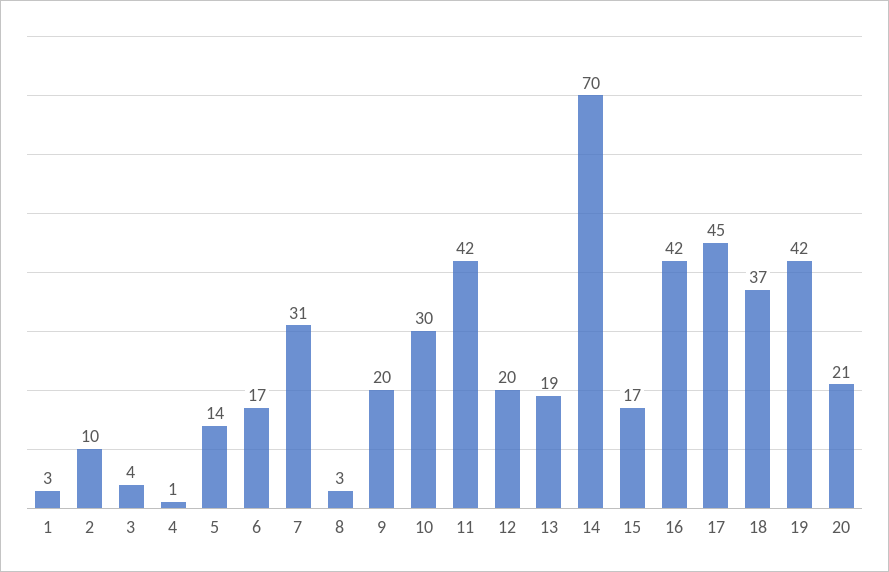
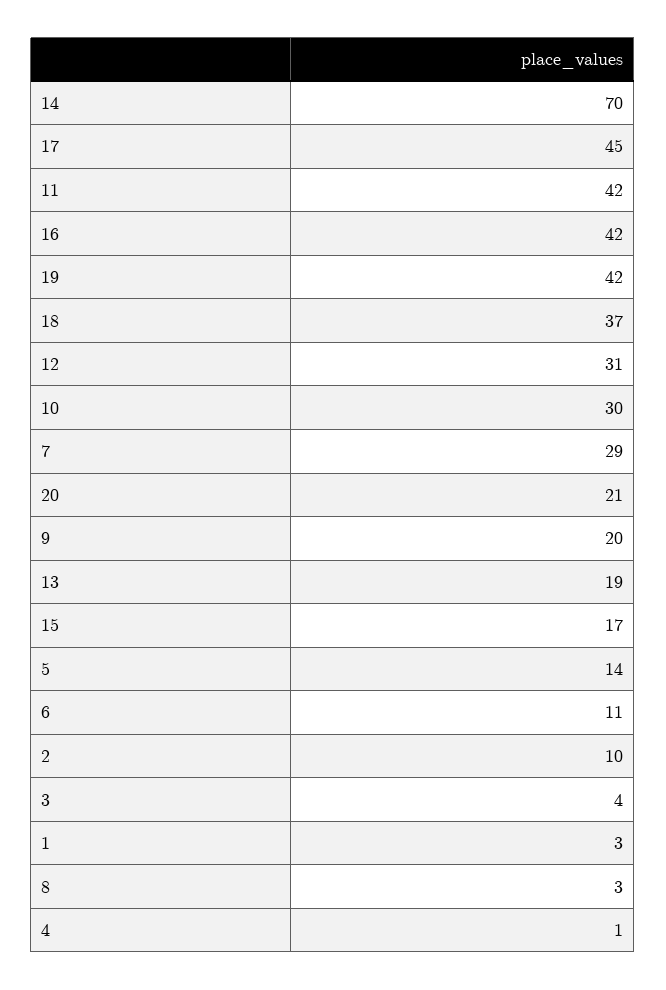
6: 17 -> 11
7: 31 -> 29
12: 20 -> 31

